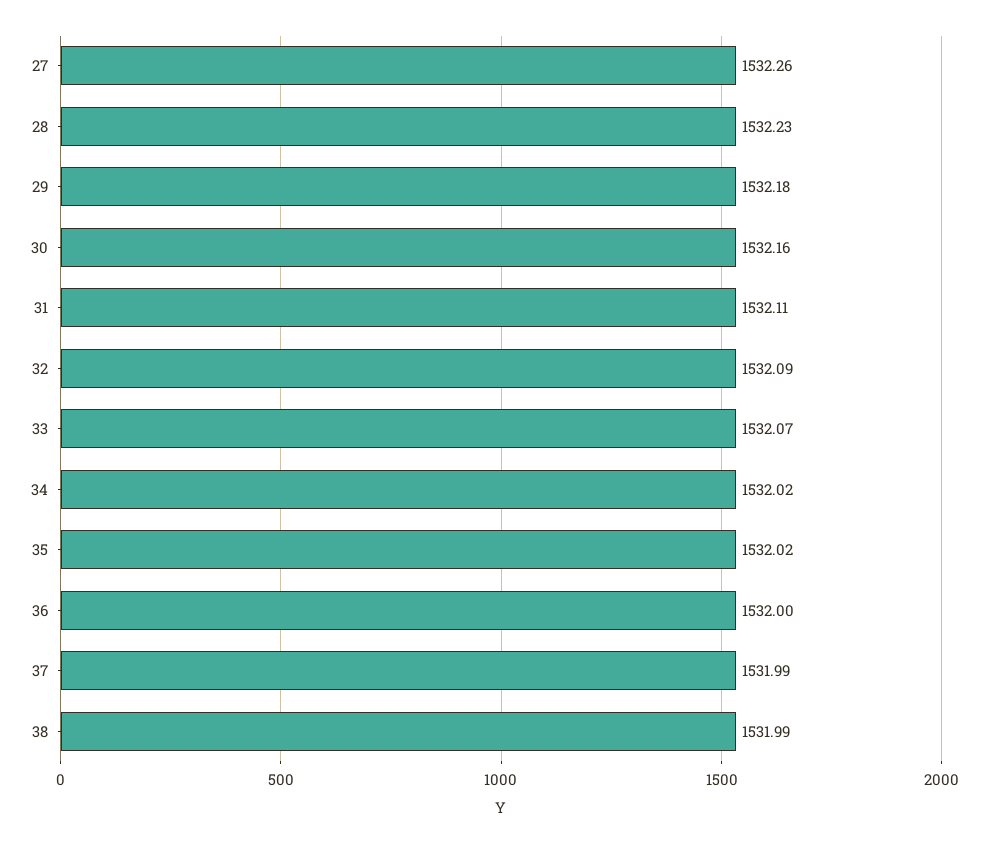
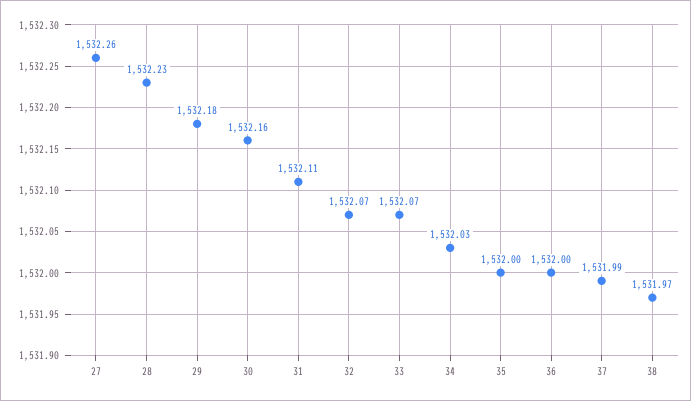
32: 1532.09 -> 1532.07
34: 1532.02 -> 1532.03
35: 1532.02 -> 1532
38: 1531.99 -> 1531.97

